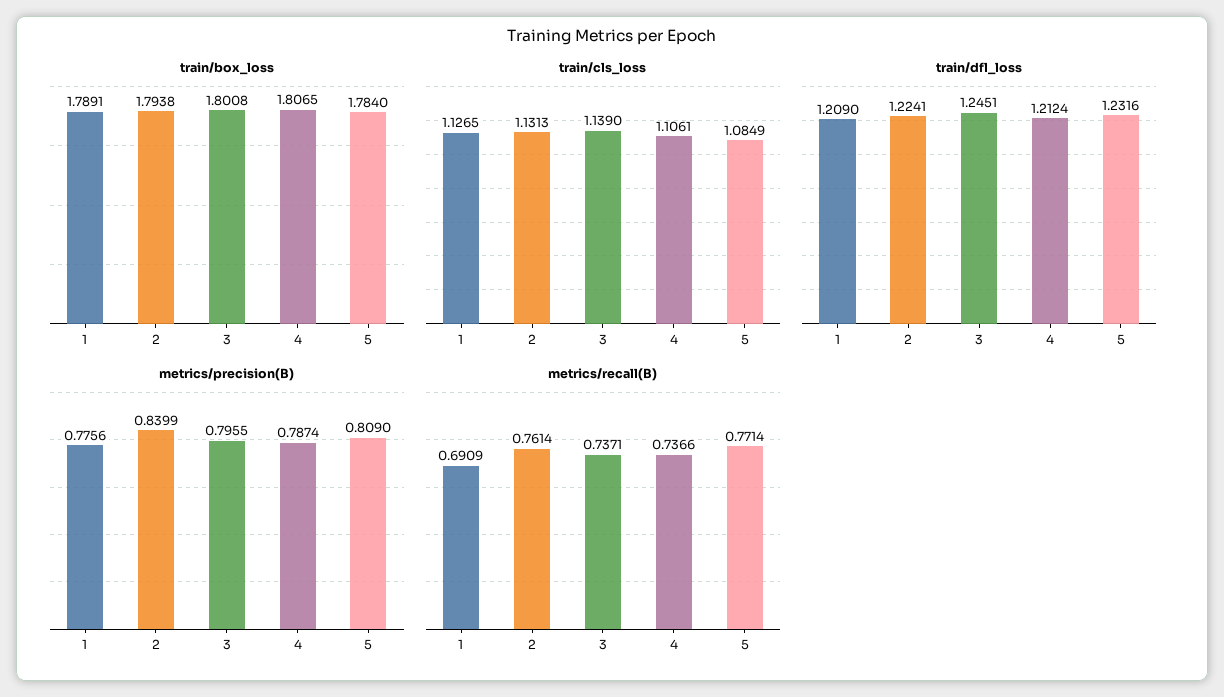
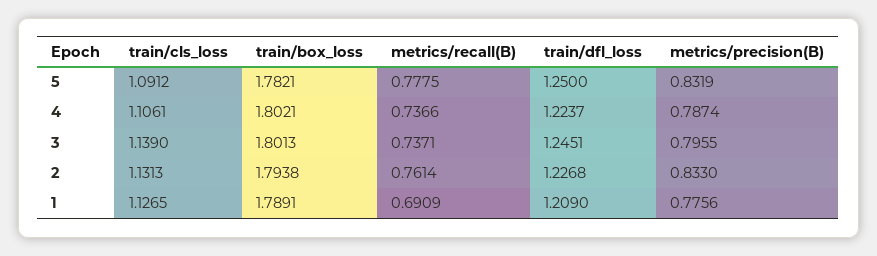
train/box_loss, 3: 1.8008 -> 1.8013
train/box_loss, 4: 1.8065 -> 1.8021
train/box_loss, 5: 1.784 -> 1.7821
train/cls_loss, 5: 1.0849 -> 1.0912
train/dfl_loss, 2: 1.2241 -> 1.2268
train/dfl_loss, 4: 1.2124 -> 1.2237
train/dfl_loss, 5: 1.2316 -> 1.25
metrics/precision(B), 2: 0.8399 -> 0.833
metrics/precision(B), 5: 0.809 -> 0.8319
metrics/recall(B), 5: 0.7714 -> 0.7775

